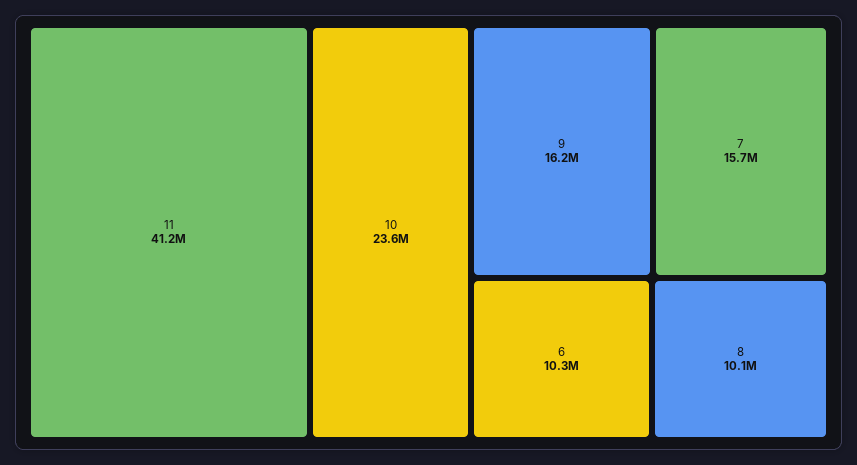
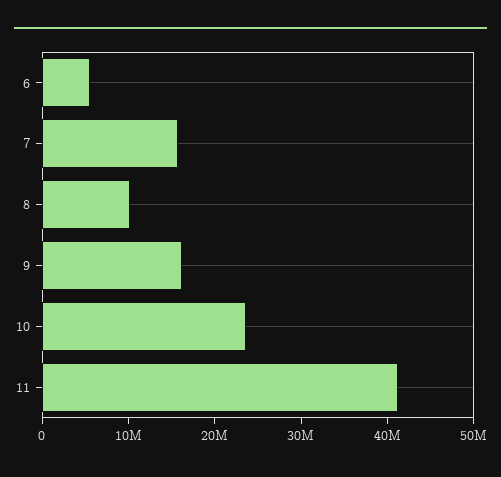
6: 10300000 -> 6000000

